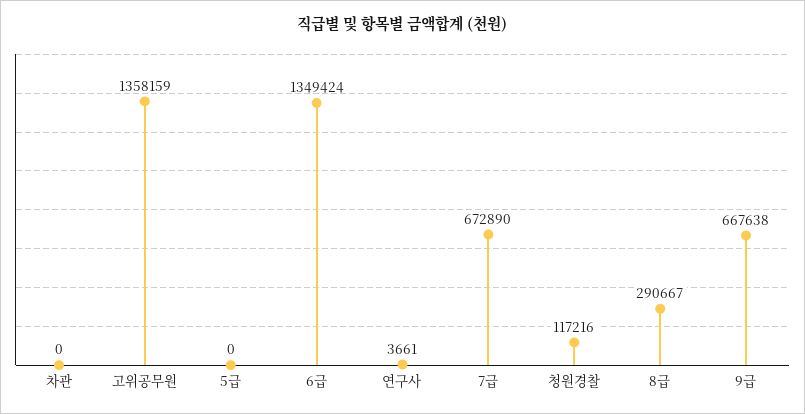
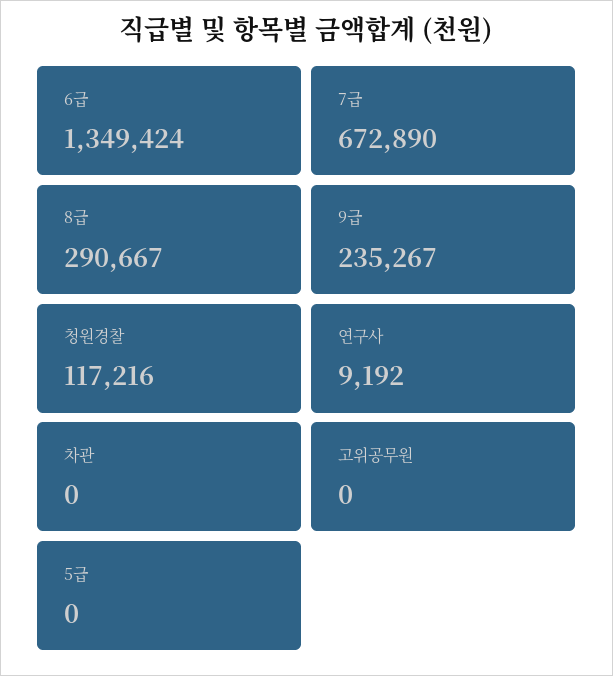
고위공무원: 1358159 -> 0
연구사: 3661 -> 9192
9급: 667638 -> 235267

